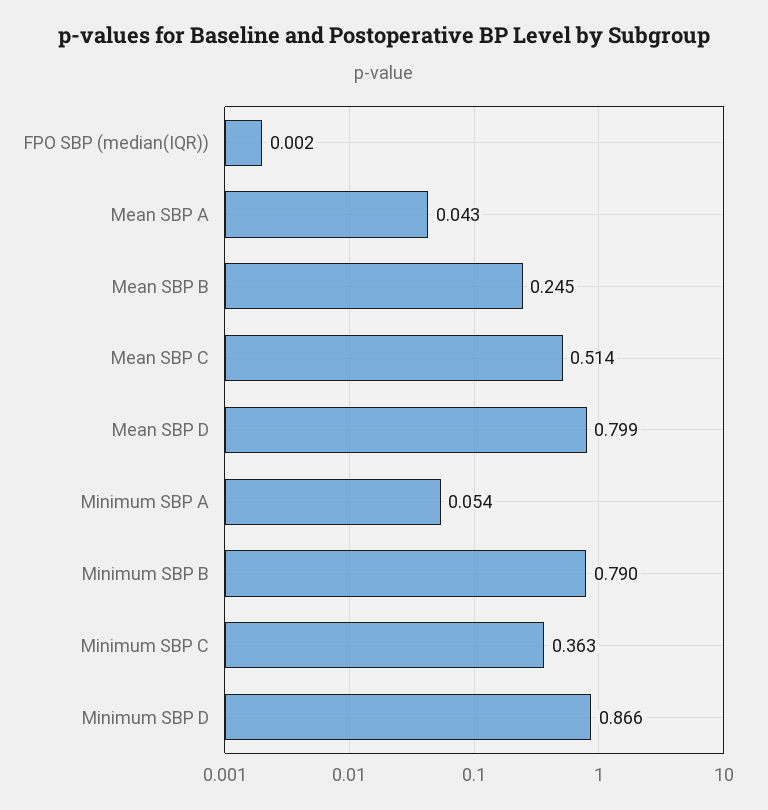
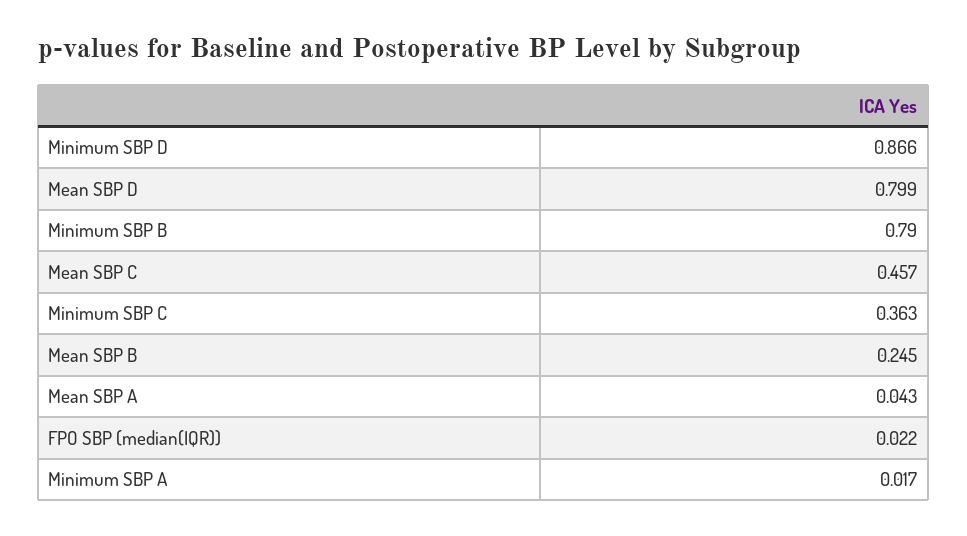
FPO SBP (median(IQR)): 0.002 -> 0.022
Mean SBP C: 0.514 -> 0.457
Minimum SBP A: 0.054 -> 0.017

